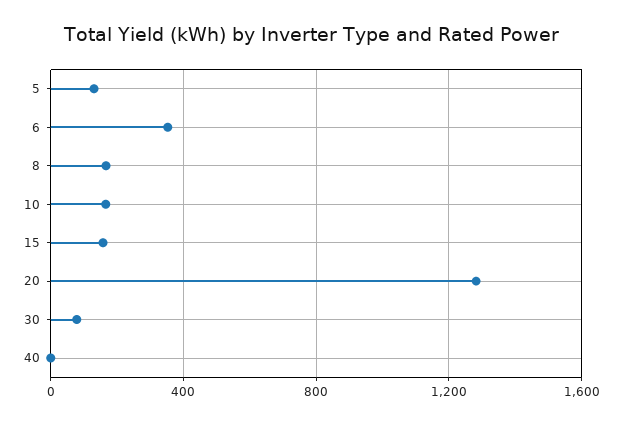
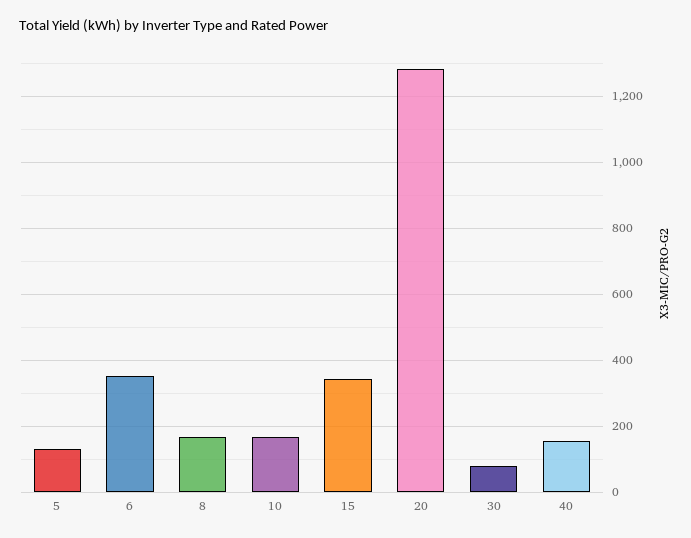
15: 150 -> 340
40: 0 -> 160

